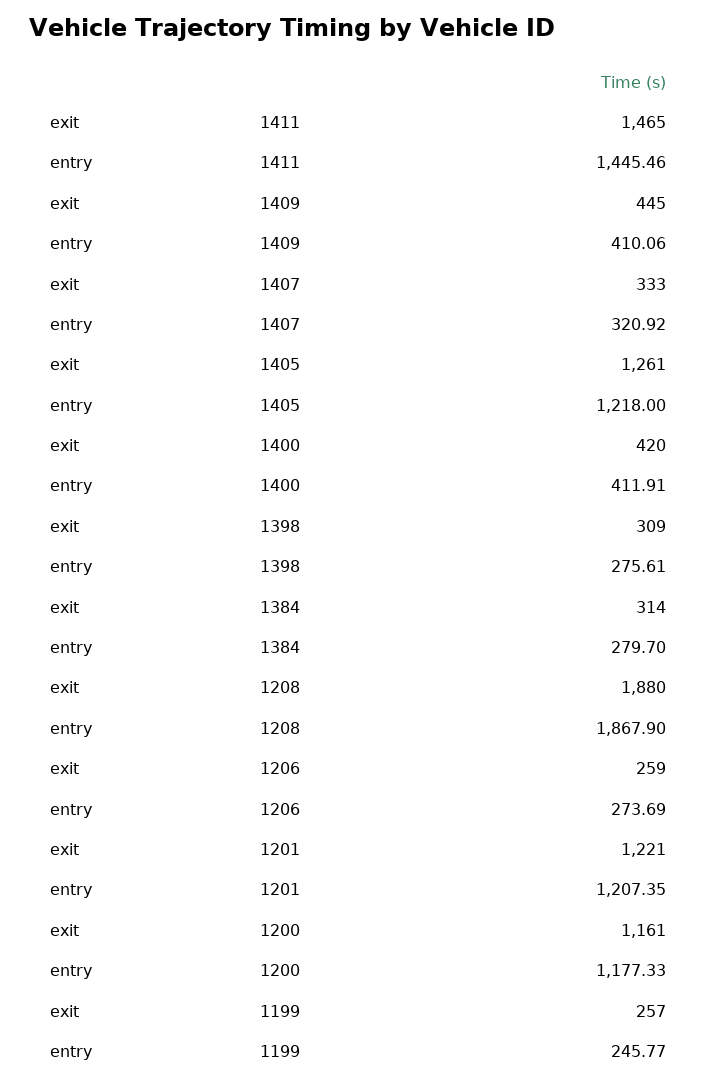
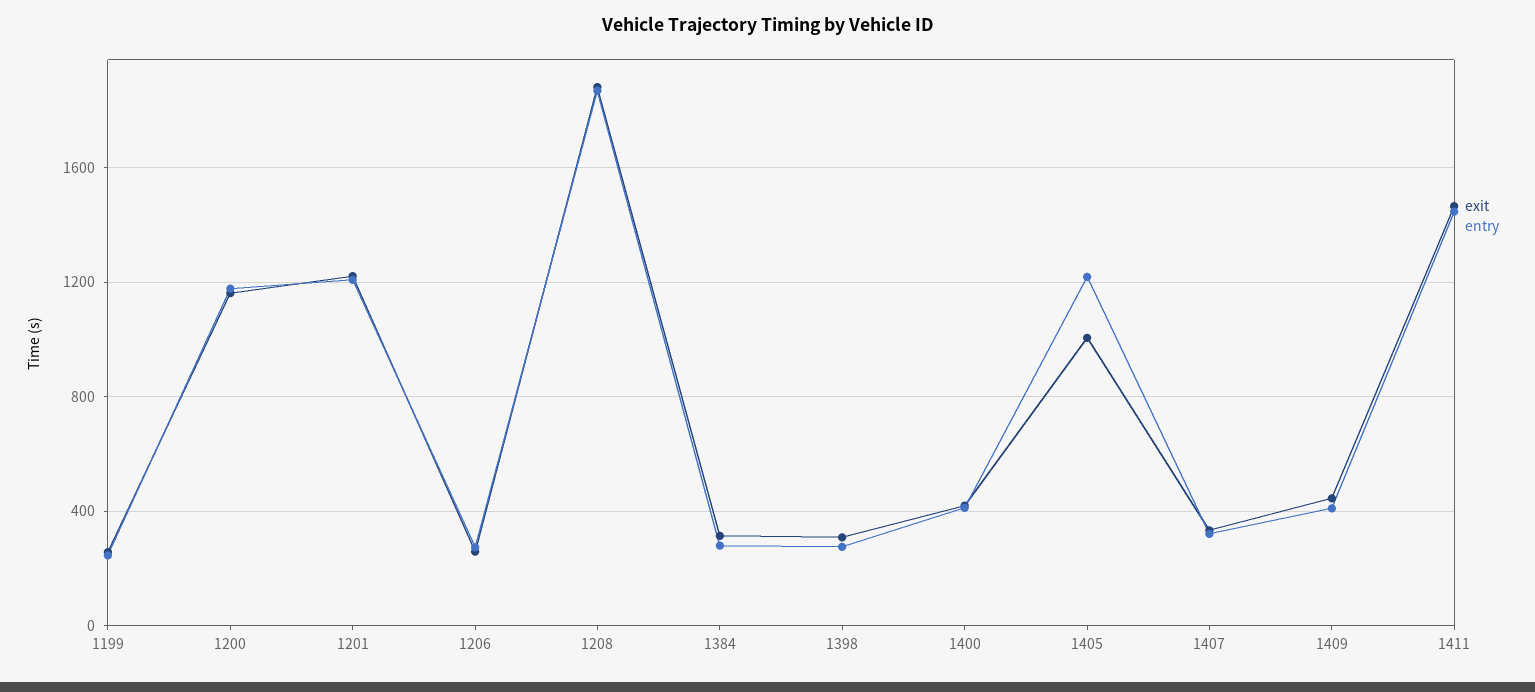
exit, 1405: 1261 -> 1000

